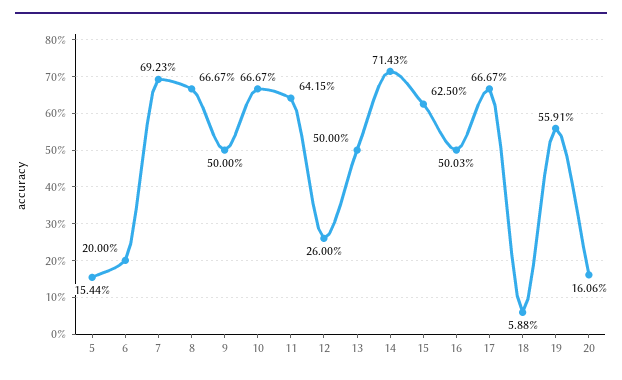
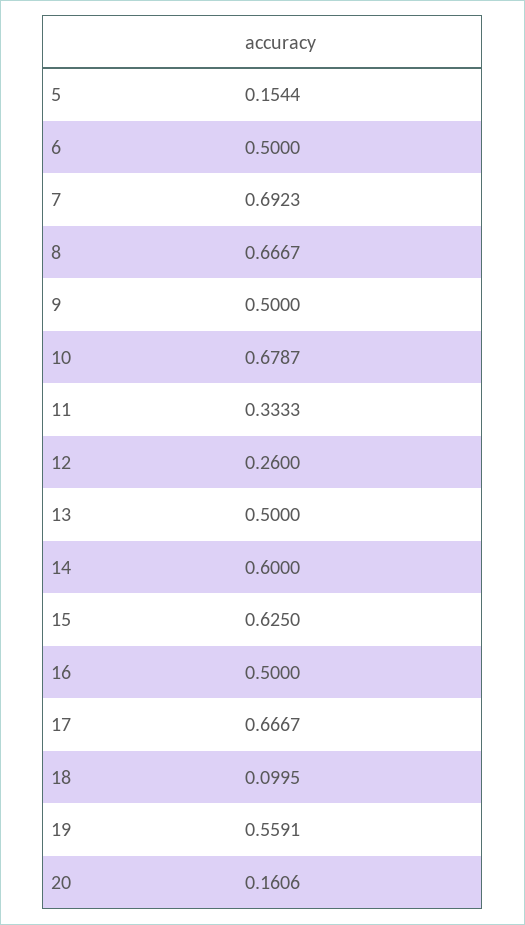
6: 0.2 -> 0.5
10: 0.6667 -> 0.6787
11: 0.6415 -> 0.3333
14: 0.7143 -> 0.6
16: 0.5003 -> 0.5
18: 0.0588 -> 0.0995

